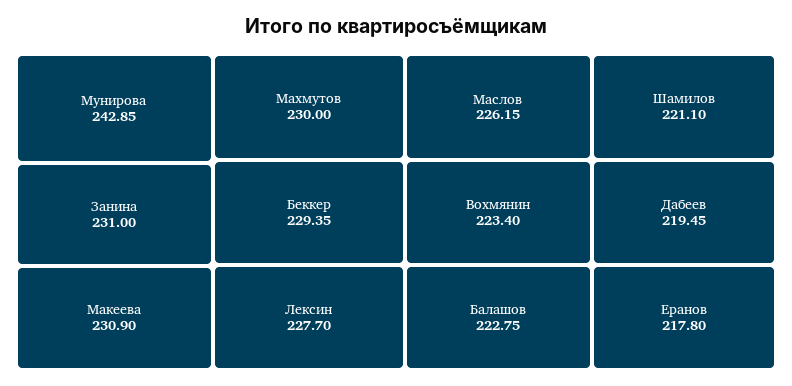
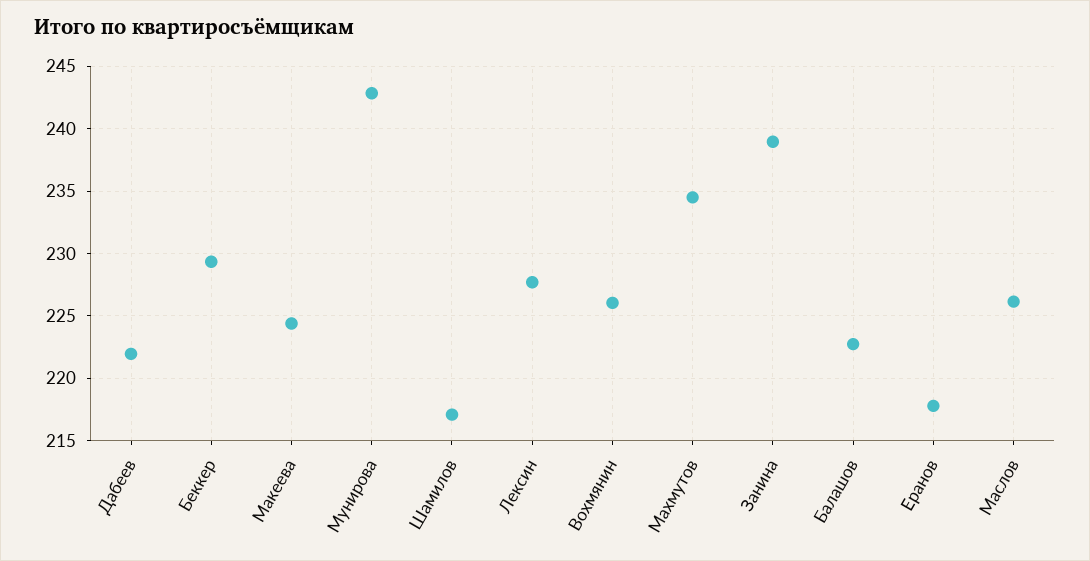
Занина: 231 -> 239
Макеева: 230.9 -> 224.5
Махмутов: 230 -> 234.5
Вохмянин: 223.4 -> 226
Шамилов: 221.1 -> 217
Дабеев: 219.45 -> 222

